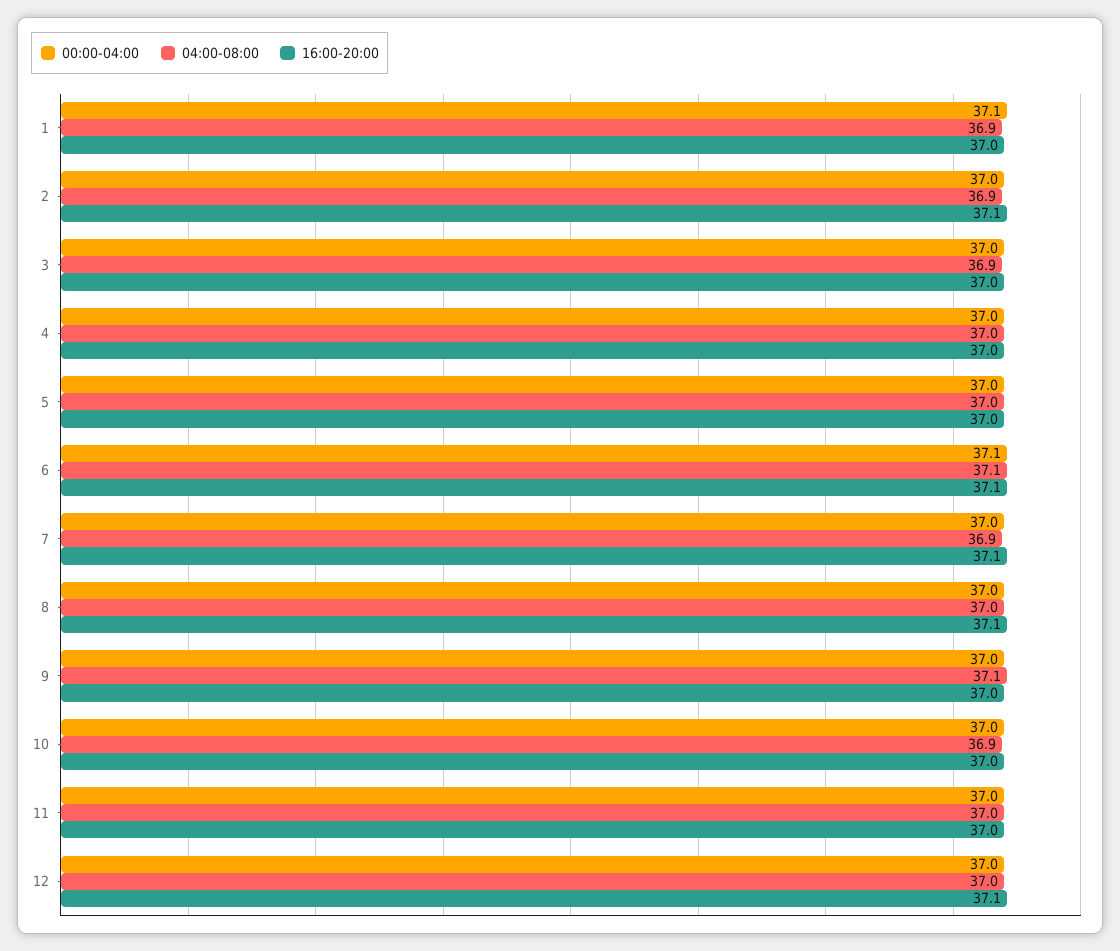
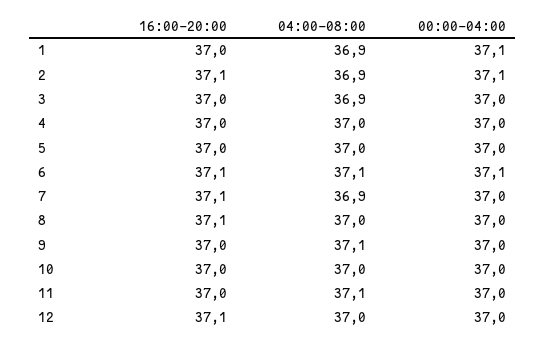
00:00-04:00, 2: 37 -> 37.1
04:00-08:00, 10: 36.9 -> 37
04:00-08:00, 11: 37 -> 37.1

